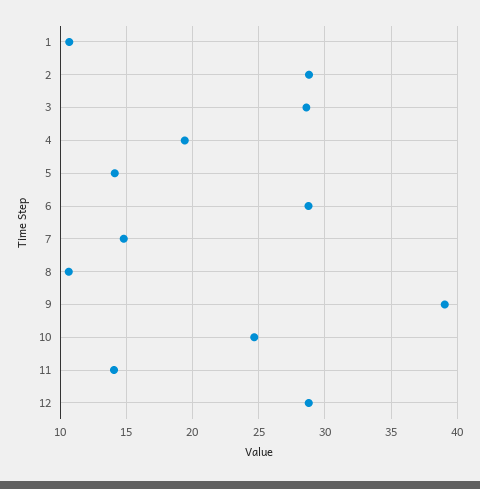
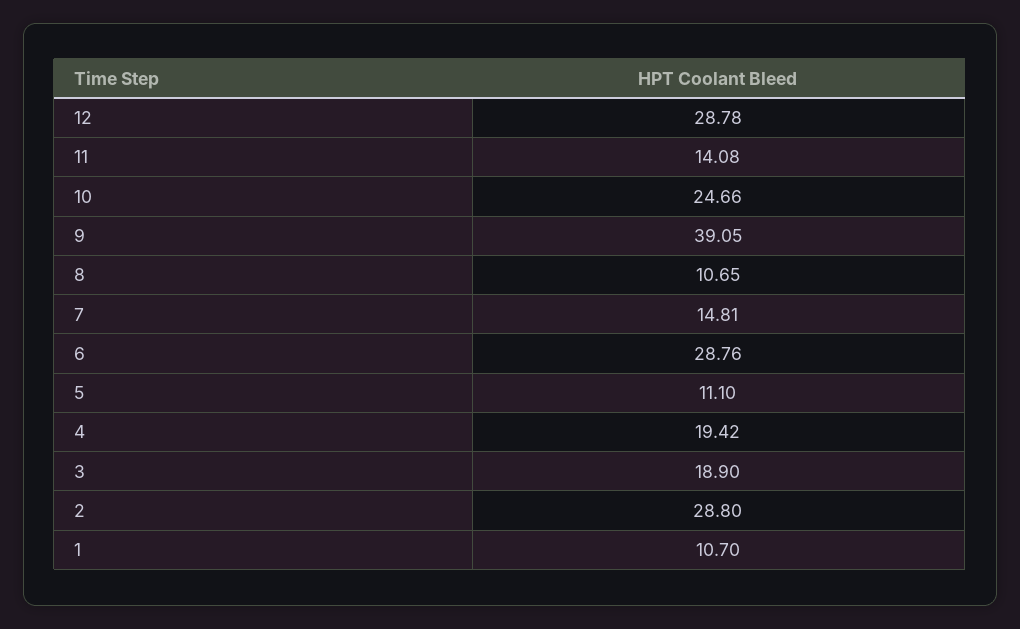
3: 28.5 -> 18.9
5: 14 -> 11.1

